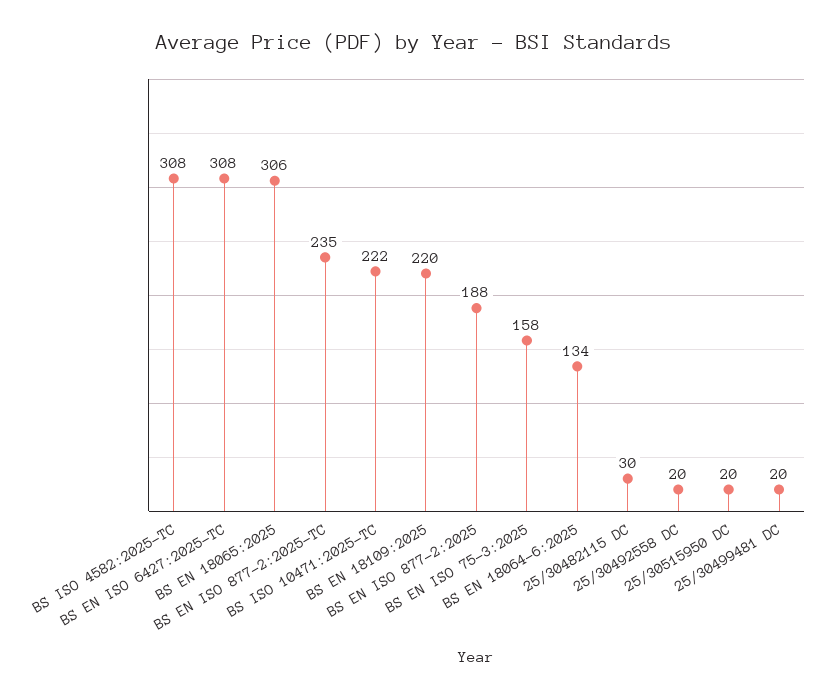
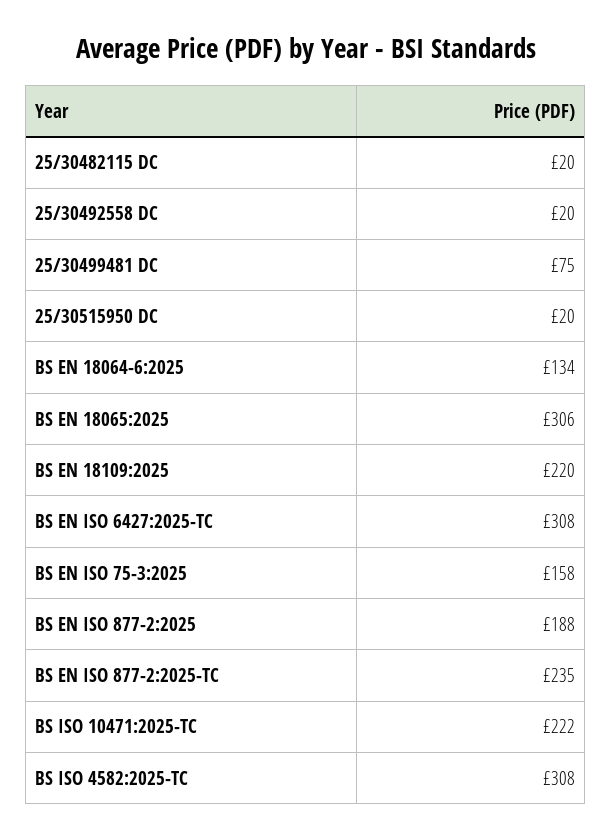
25/30482115 DC: 30 -> 20
25/30499481 DC: 20 -> 75

